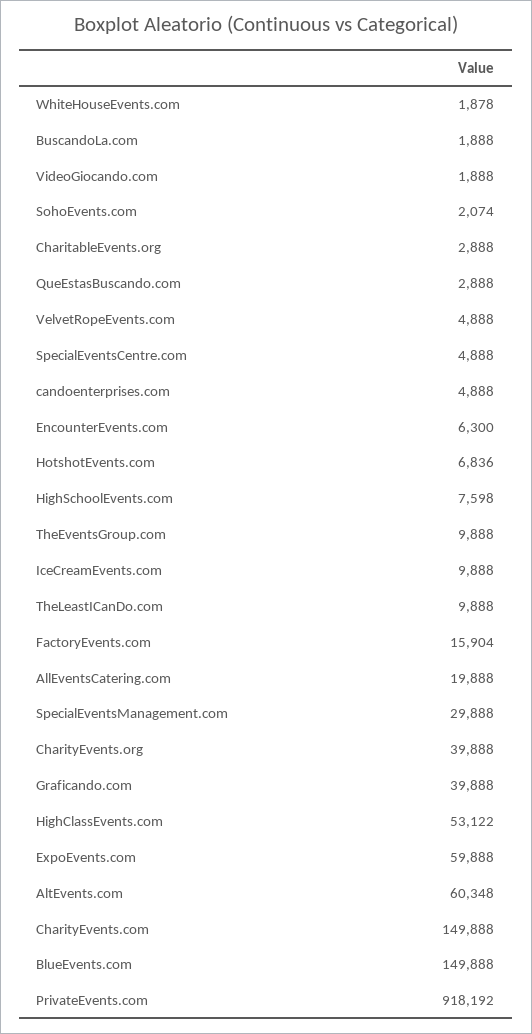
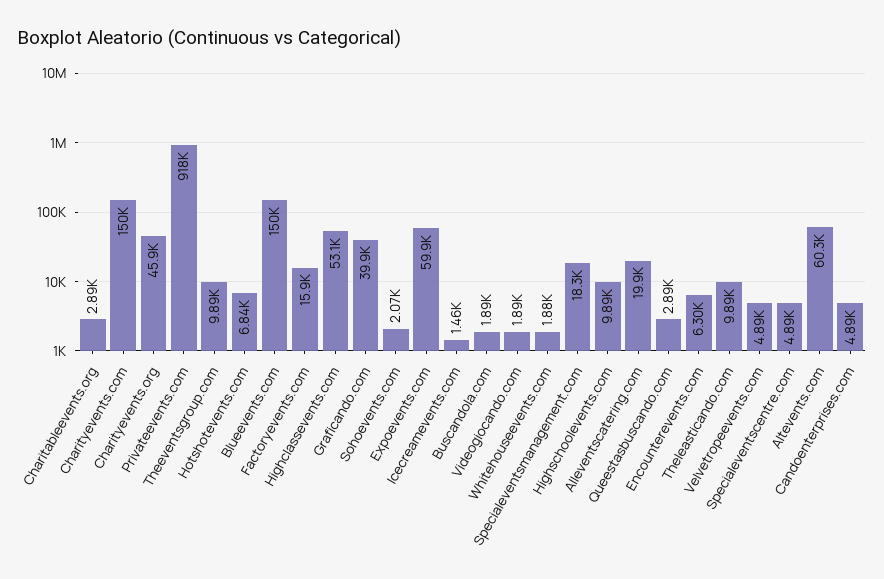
HighSchoolEvents.com: 7598 -> 9890
IceCreamEvents.com: 9888 -> 1460
SpecialEventsManagement.com: 29888 -> 18300
CharityEvents.org: 39888 -> 45900

